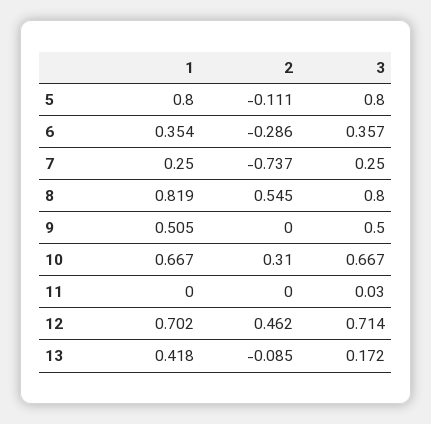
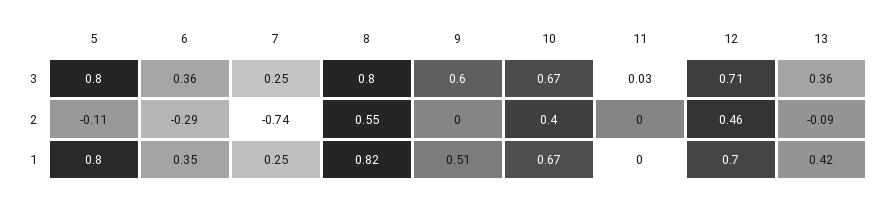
3, 9: 0.5 -> 0.6
2, 10: 0.31 -> 0.4
3, 13: 0.172 -> 0.36

